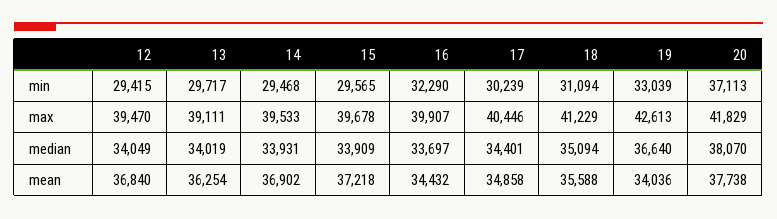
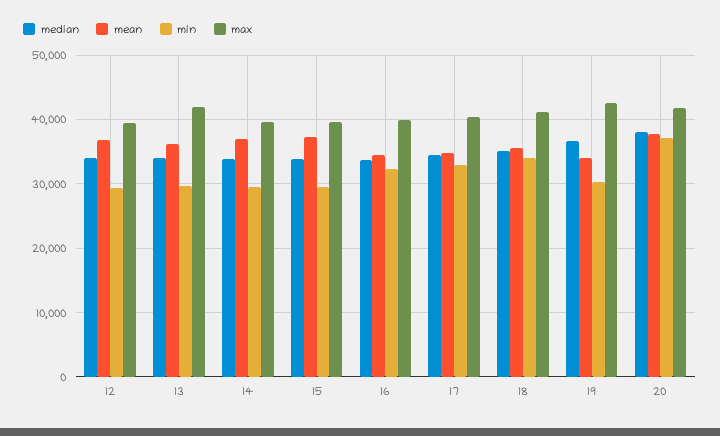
min, 17: 30239 -> 33000
min, 18: 31094 -> 34000
min, 19: 33039 -> 30000
max, 13: 39111 -> 42000

